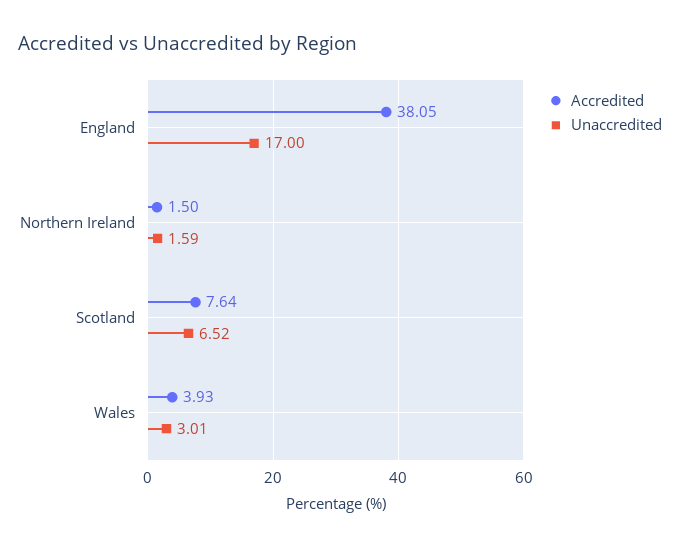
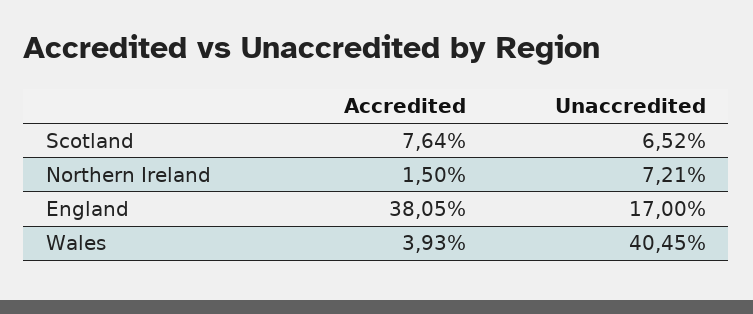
Unaccredited, Northern Ireland: 1.59 -> 7.21
Unaccredited, Wales: 3.01 -> 40.45

